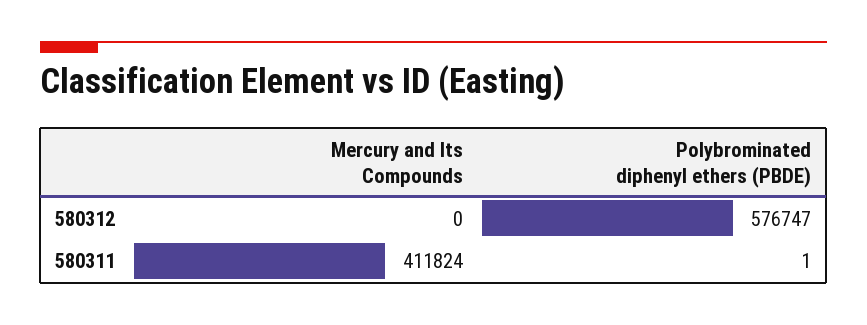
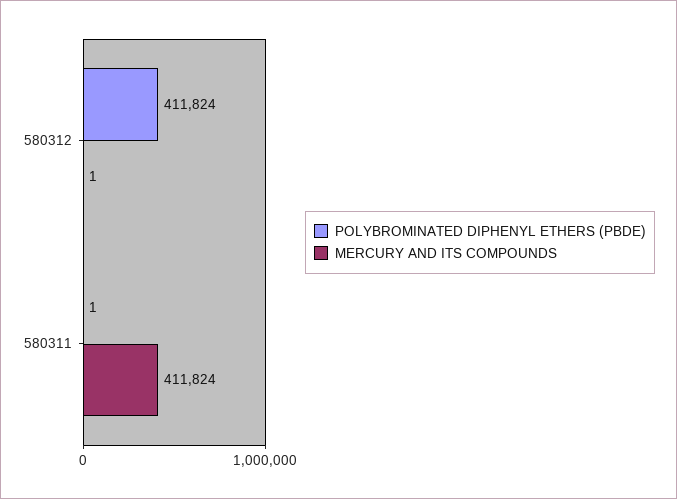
Mercury and Its Compounds, 580312: 0 -> 1
Polybrominated diphenyl ethers (PBDE), 580312: 576747 -> 411824

